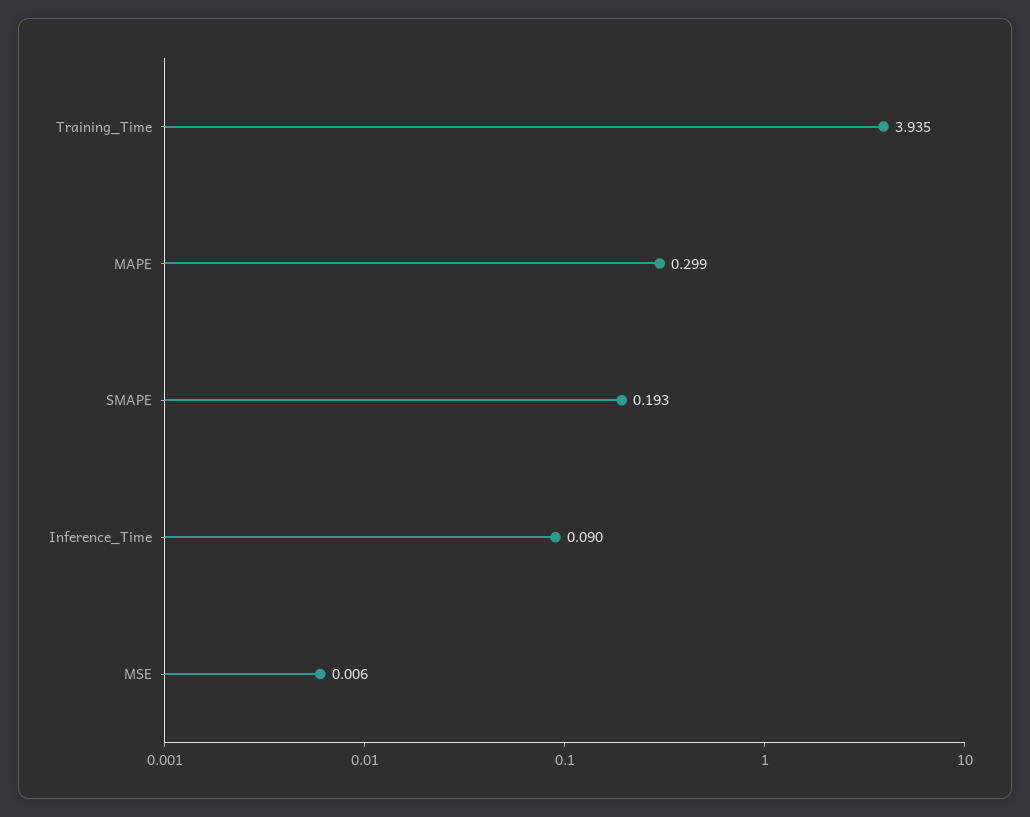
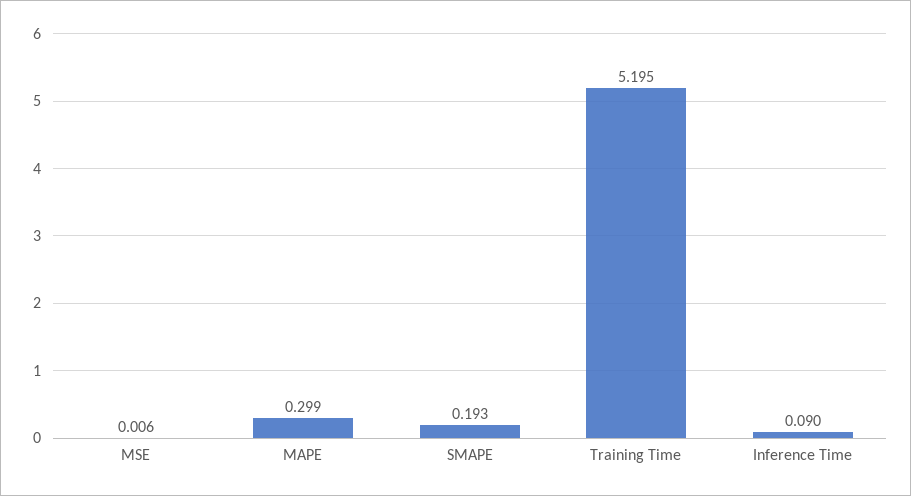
Training_Time: 3.935 -> 5.195

